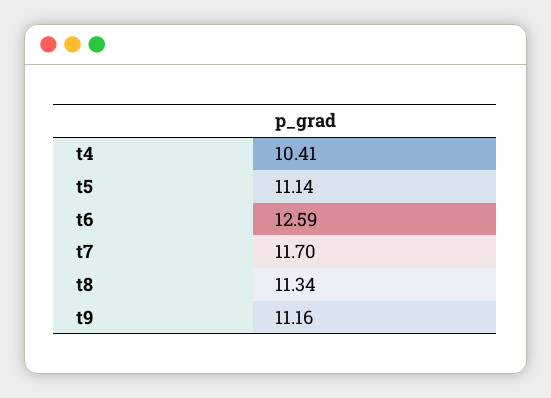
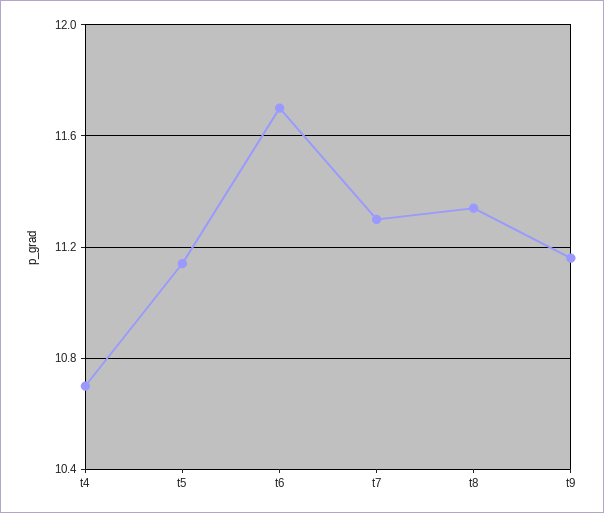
t4: 10.41 -> 10.7
t6: 12.59 -> 11.7
t7: 11.7 -> 11.3

